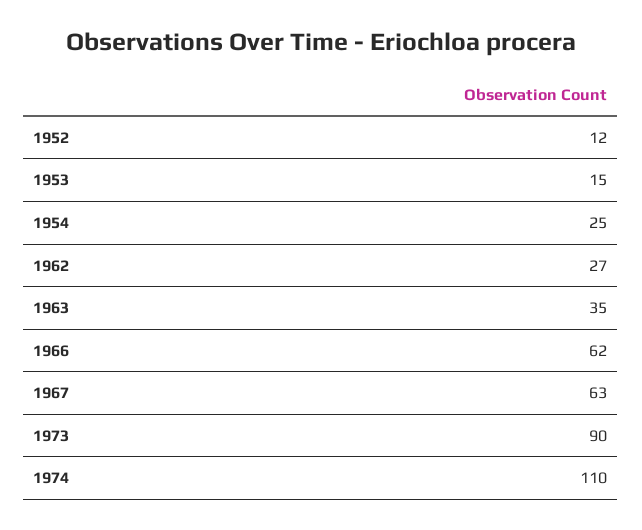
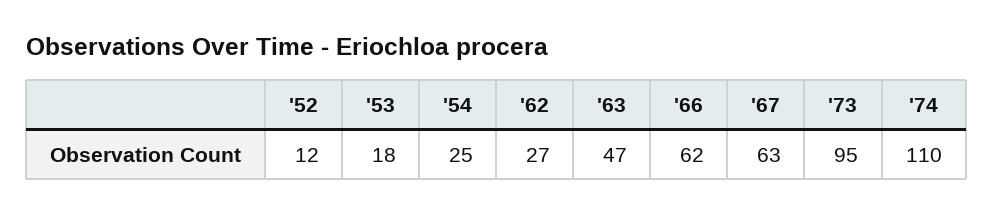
1953: 15 -> 18
1963: 35 -> 47
1973: 90 -> 95

